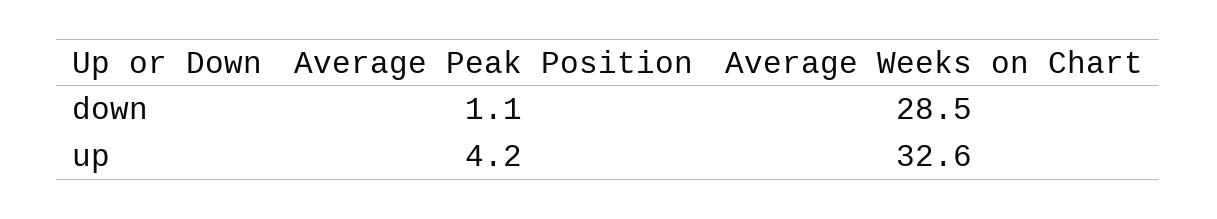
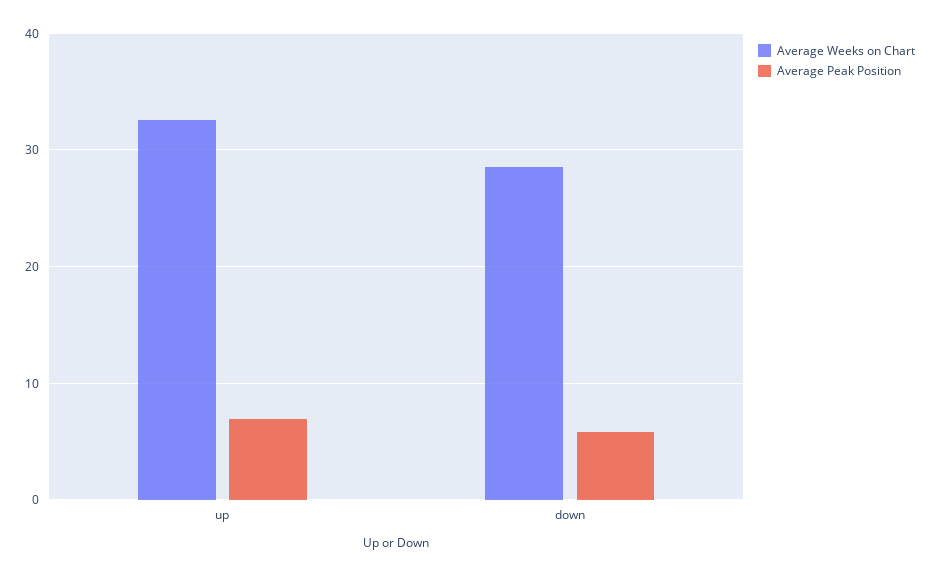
Average Peak Position, down: 1.1 -> 6
Average Peak Position, up: 4.2 -> 7

